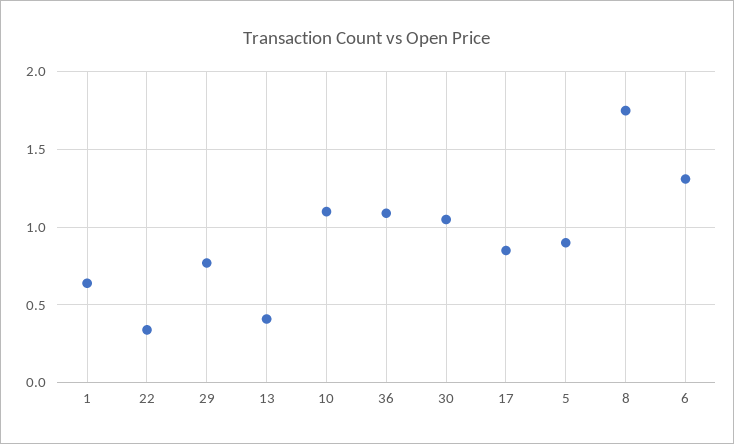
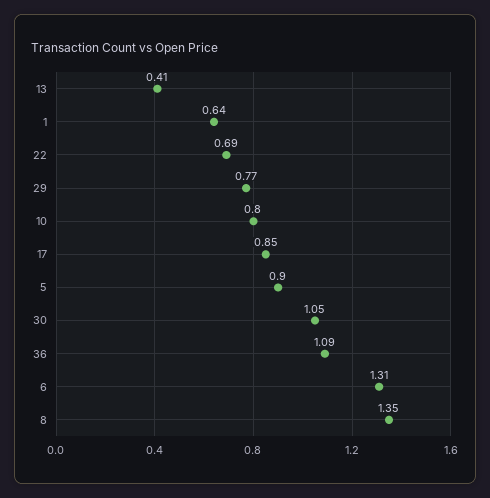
22: 0.35 -> 0.69
10: 1.1 -> 0.8
8: 1.75 -> 1.35

